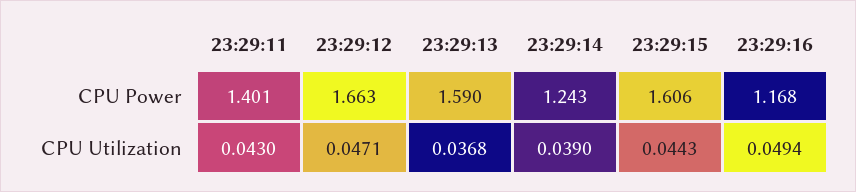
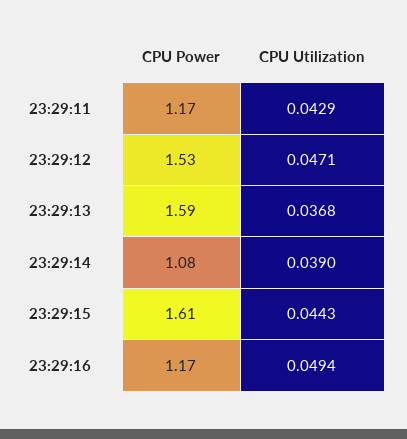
23:29:11, CPU Power: 1.401 -> 1.17
23:29:12, CPU Power: 1.663 -> 1.53
23:29:14, CPU Power: 1.243 -> 1.08
23:29:11, CPU Utilization: 0.043 -> 0.0429

